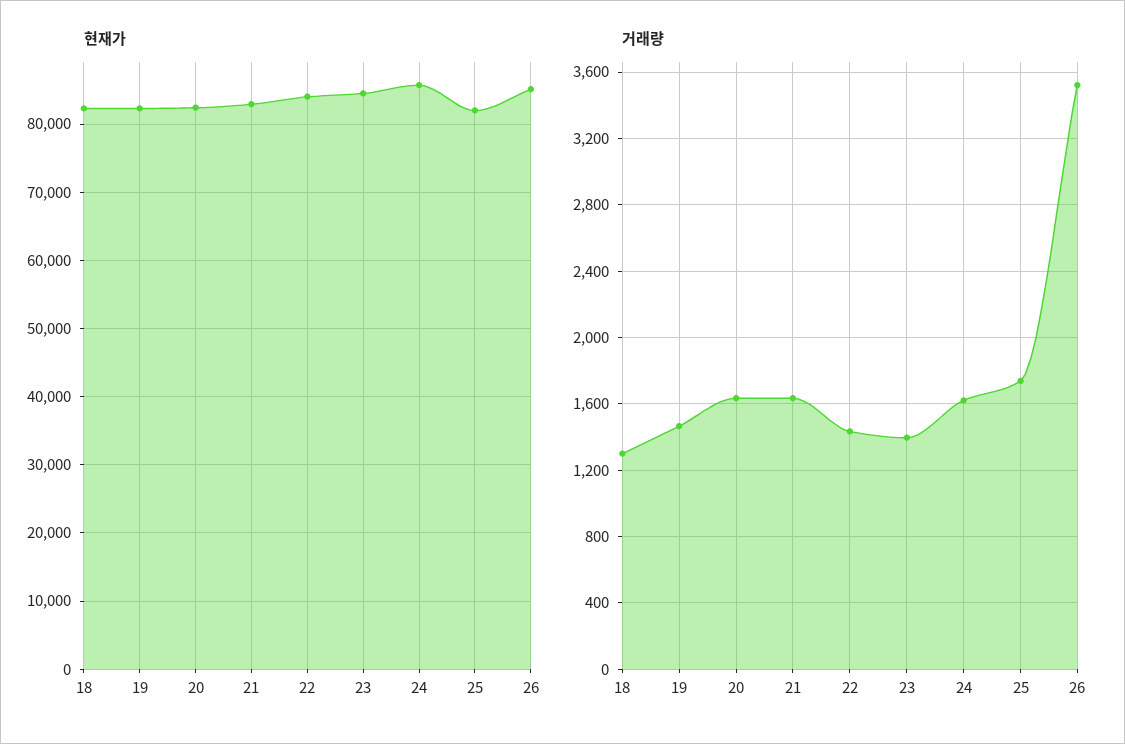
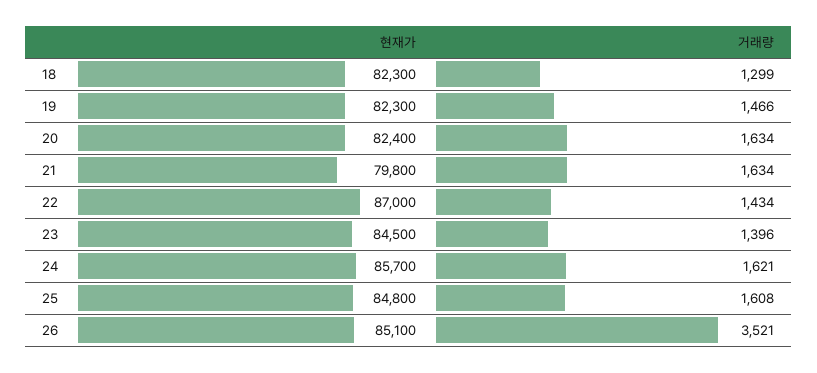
현재가, 21: 83000 -> 79800
현재가, 22: 84000 -> 87000
현재가, 25: 82000 -> 84800
거래량, 25: 1750 -> 1608

